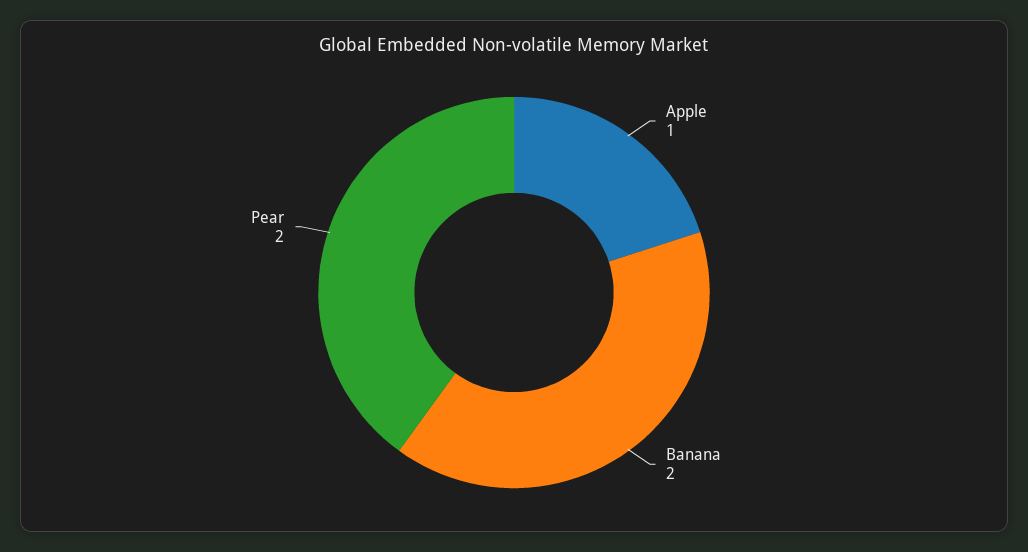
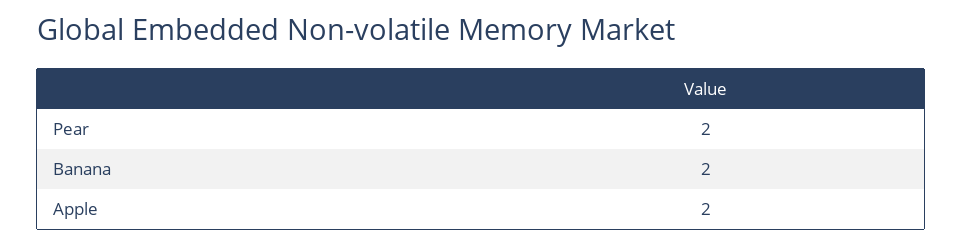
Apple: 1 -> 2

